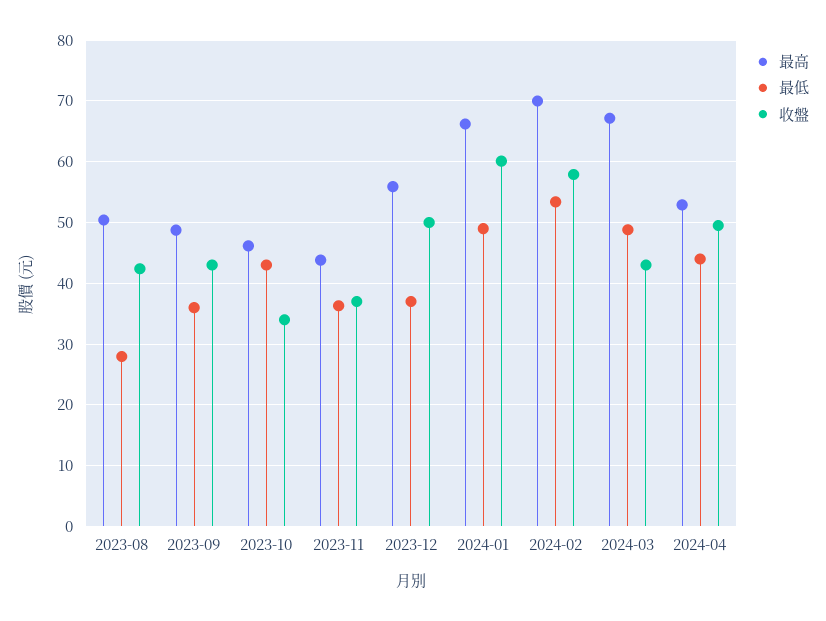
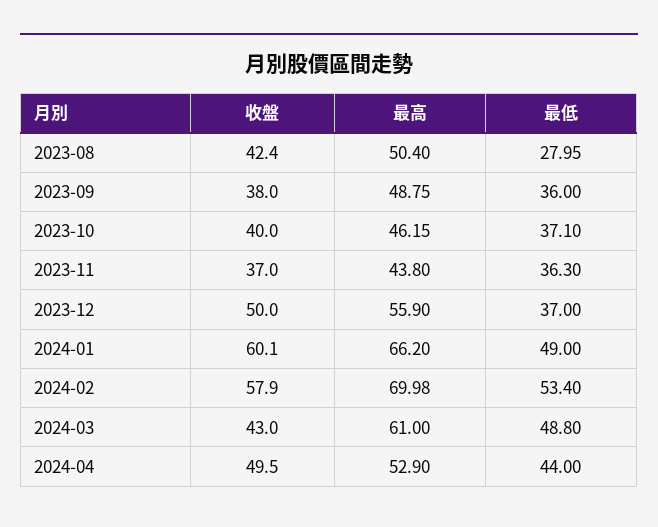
收盤, 2023-09: 43 -> 38
最低, 2023-10: 43 -> 37.1
收盤, 2023-10: 34 -> 40
最高, 2024-03: 67 -> 61

